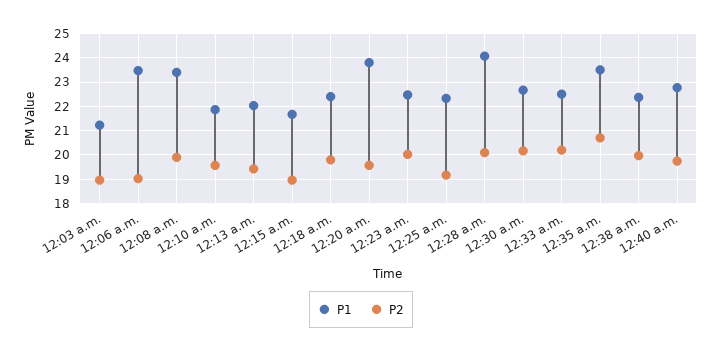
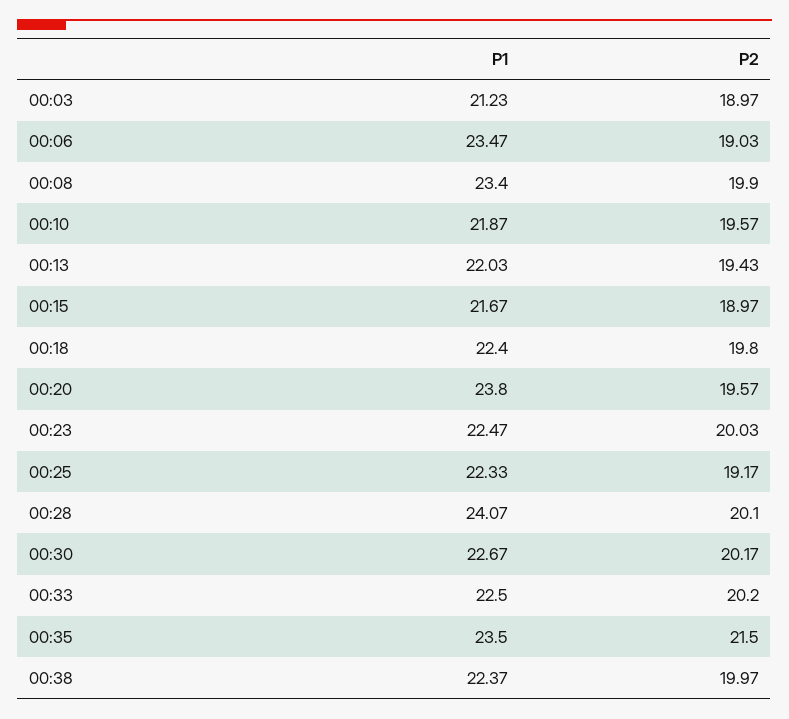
P2, 12:35 a.m.: 20.75 -> 21.5
P1, 12:40 a.m.: 22.75 -> none
P2, 12:40 a.m.: 19.75 -> none

